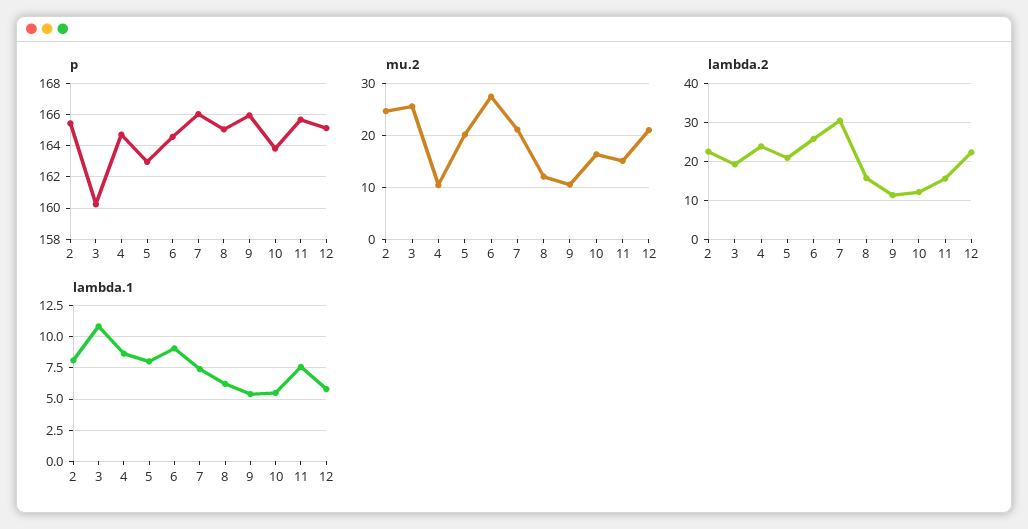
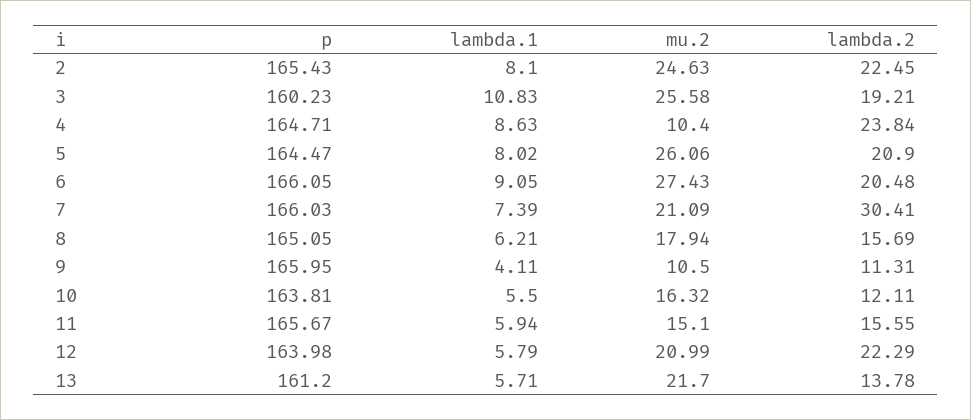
p, 5: 163 -> 164.47
p, 6: 164.5 -> 166.05
p, 12: 165 -> 163.98
mu.2, 5: 20 -> 26.06
mu.2, 8: 12 -> 17.94
lambda.2, 6: 26 -> 20.48
lambda.1, 9: 5.5 -> 4.11
lambda.1, 11: 7.5 -> 5.94
p, 13: none -> 161.2
lambda.1, 13: none -> 5.71
mu.2, 13: none -> 21.7
lambda.2, 13: none -> 13.78

